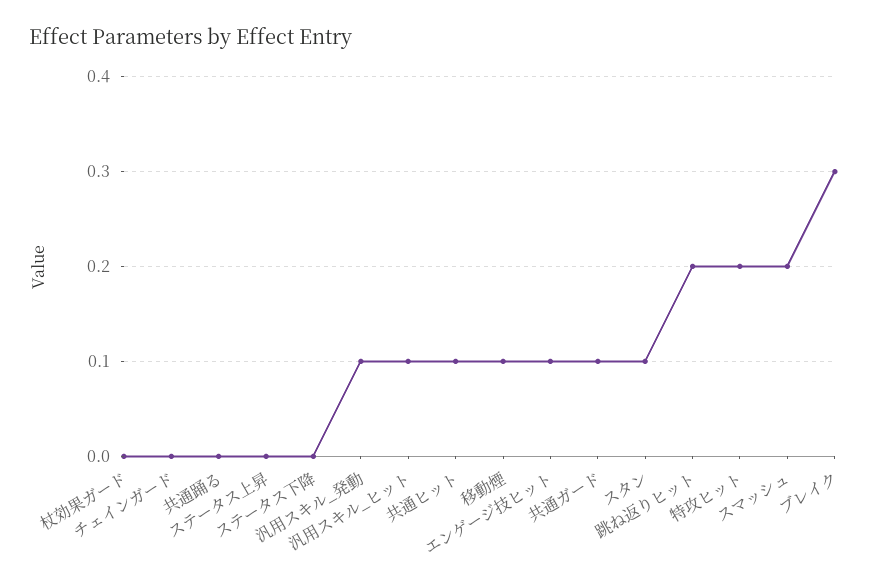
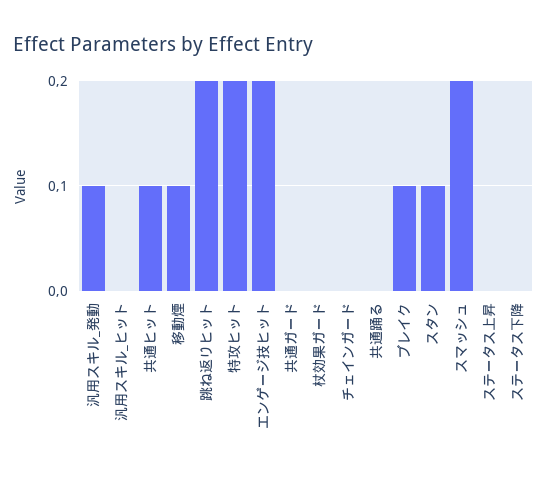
汎用スキル_ヒット: 0.1 -> 0
エンゲージ技ヒット: 0.1 -> 0.2
共通ガード: 0.1 -> 0
ブレイク: 0.3 -> 0.1

